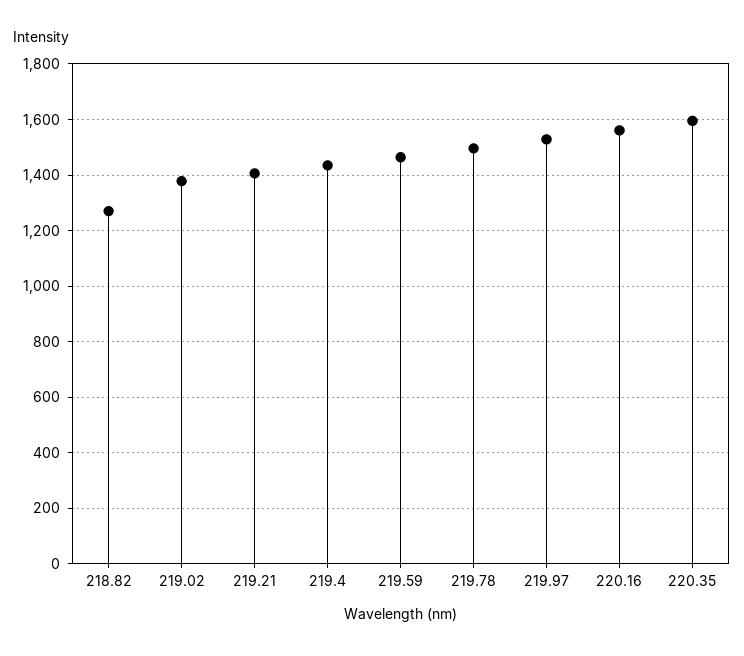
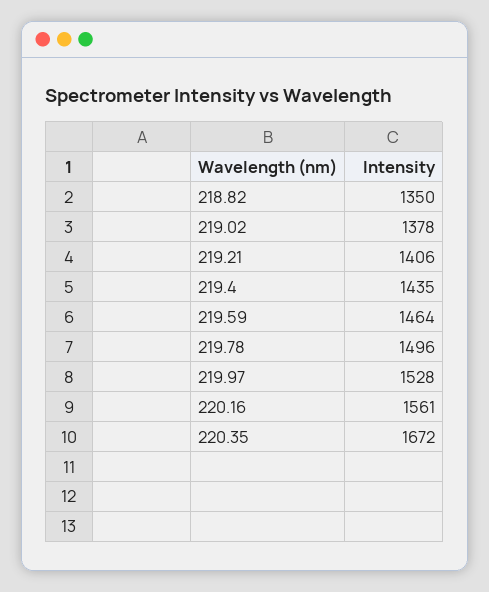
218.82: 1275 -> 1350
220.35: 1600 -> 1672

